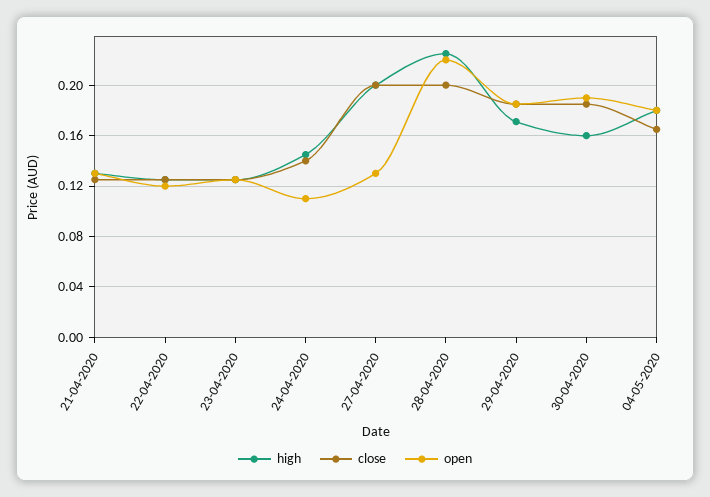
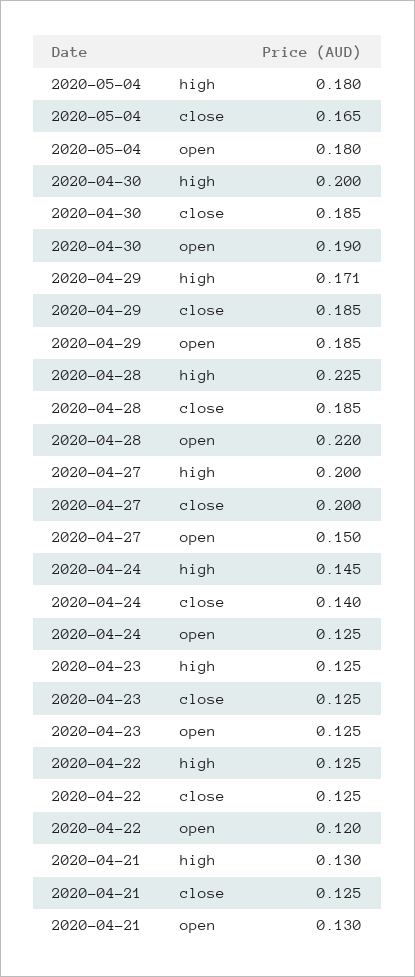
open, 24-04-2020: 0.11 -> 0.125
open, 27-04-2020: 0.13 -> 0.15
close, 28-04-2020: 0.2 -> 0.185
high, 30-04-2020: 0.16 -> 0.2

